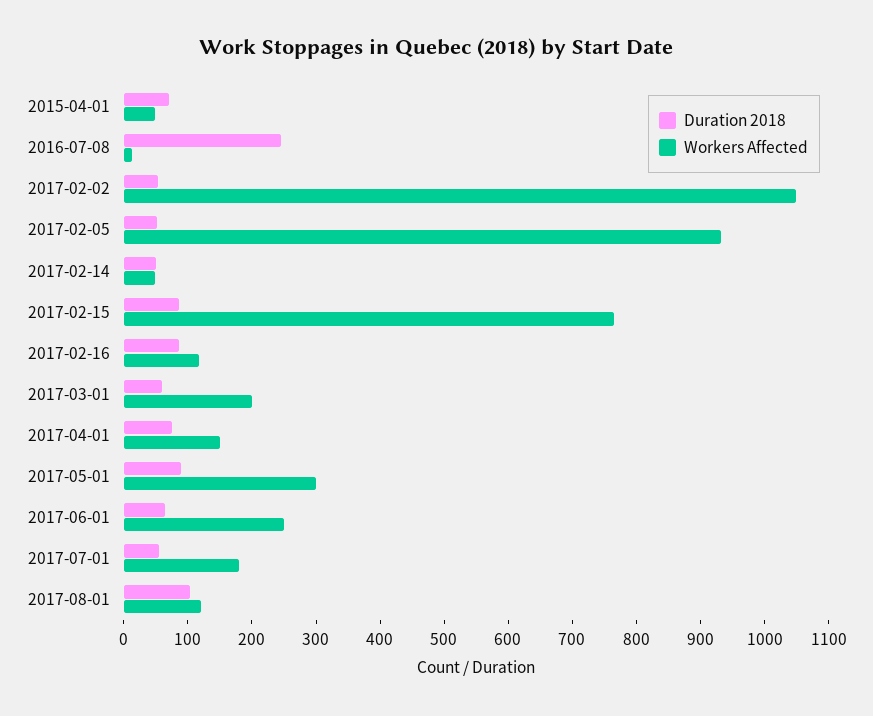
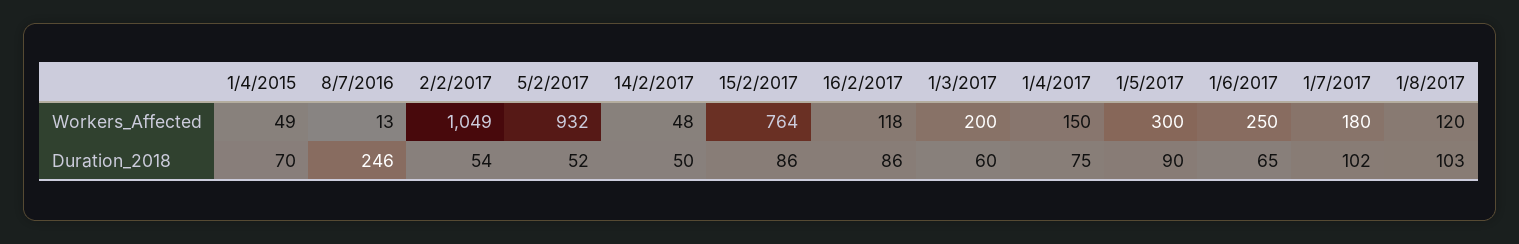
Duration 2018, 2017-07-01: 60 -> 102

